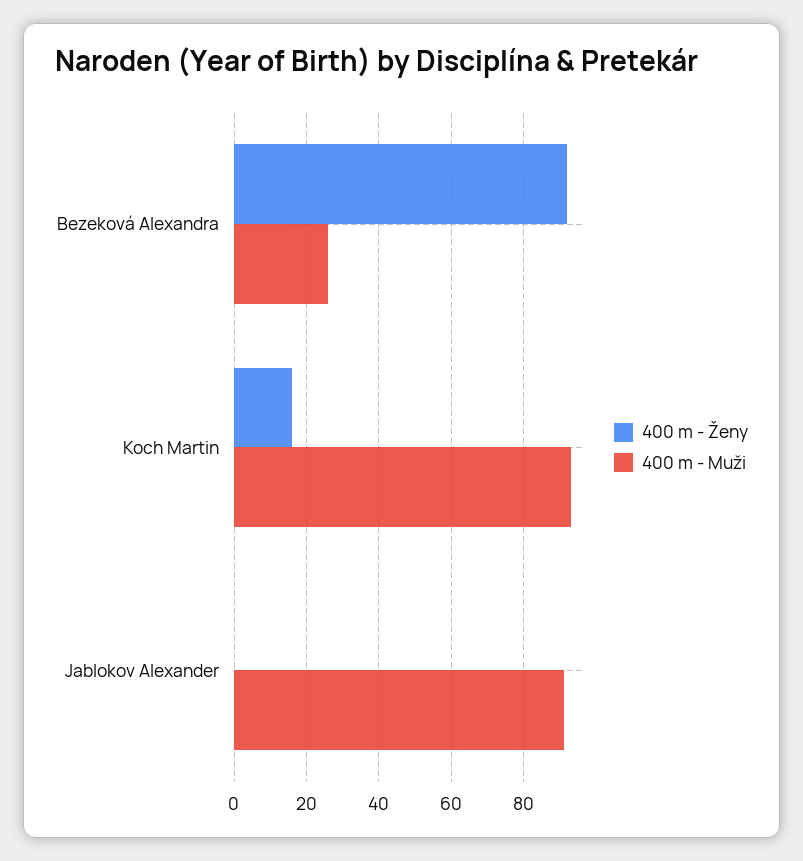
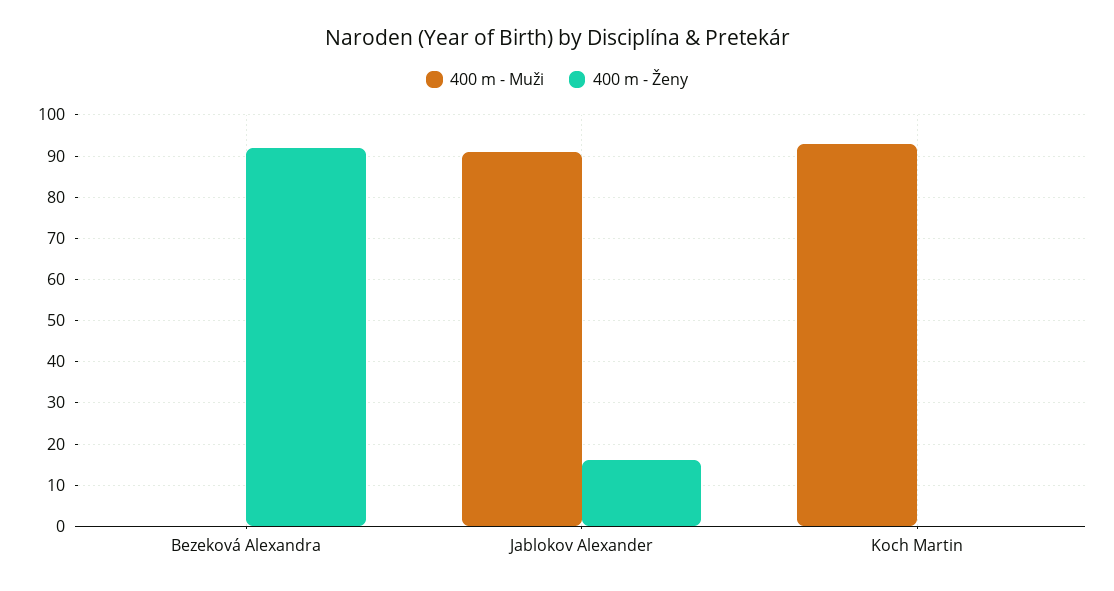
400 m - Muži, Bezeková Alexandra: 25 -> 0
400 m - Ženy, Koch Martin: 15 -> 0
400 m - Ženy, Jablokov Alexander: 0 -> 15

